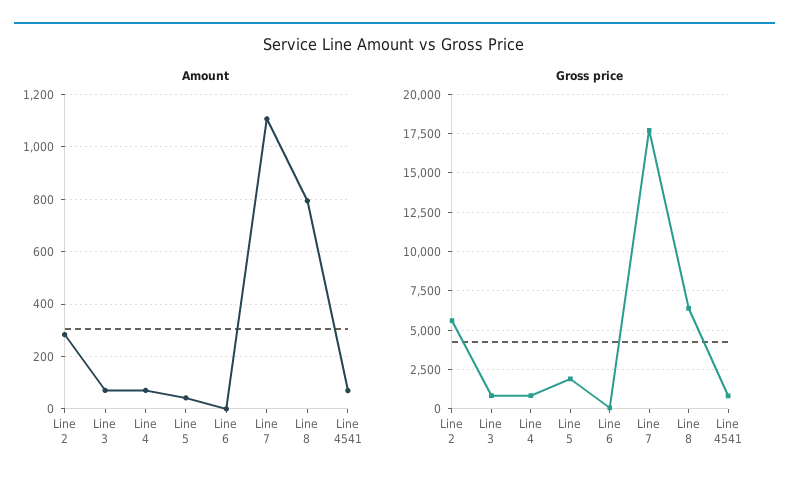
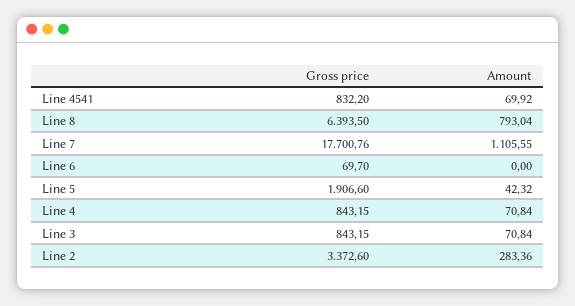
Gross price, Line 2: 5500 -> 3372.6

